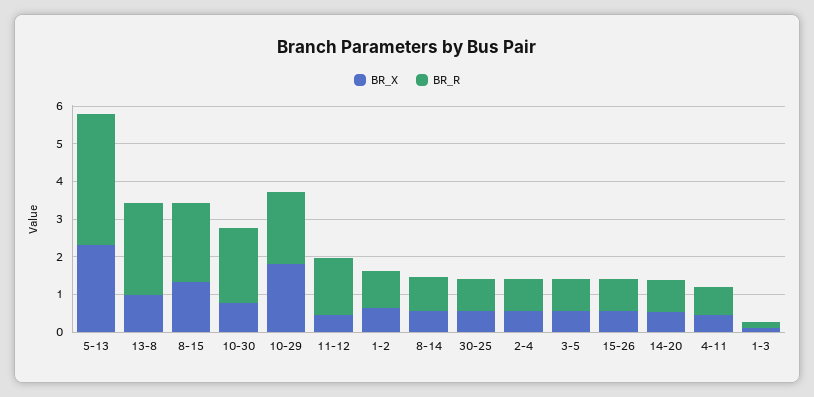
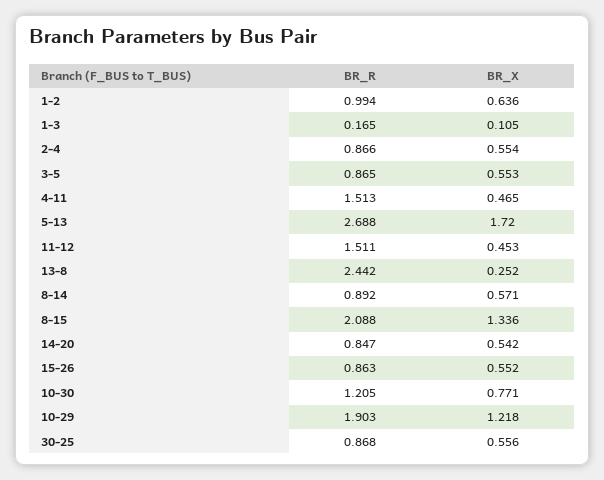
BR_X, 5-13: 2.25 -> 1.72
BR_R, 5-13: 3.5 -> 2.688
BR_X, 13-8: 1 -> 0.252
BR_R, 10-30: 2 -> 1.205
BR_X, 10-29: 1.75 -> 1.218
BR_R, 4-11: 0.75 -> 1.513

